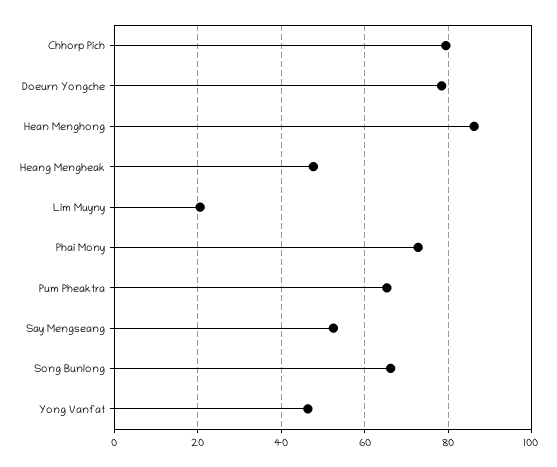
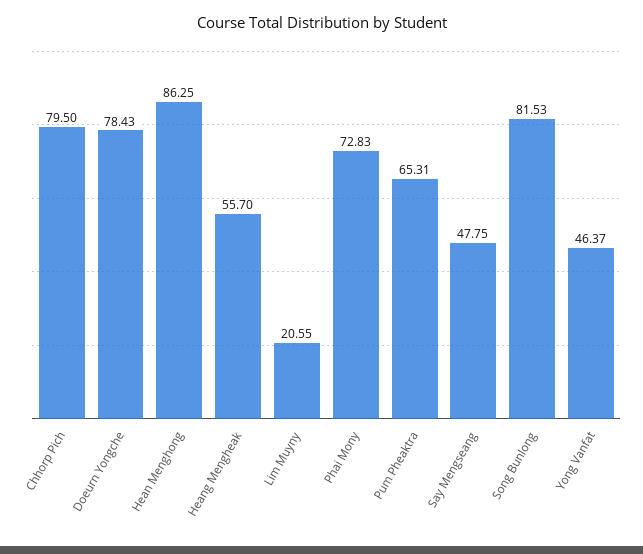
Heang Mengheak: 48 -> 55.7
Say Mengseang: 52 -> 47.75
Song Bunlong: 66 -> 81.53

